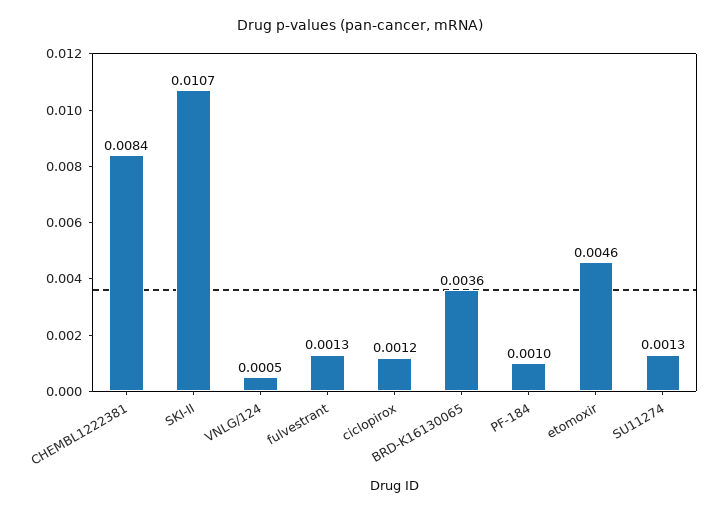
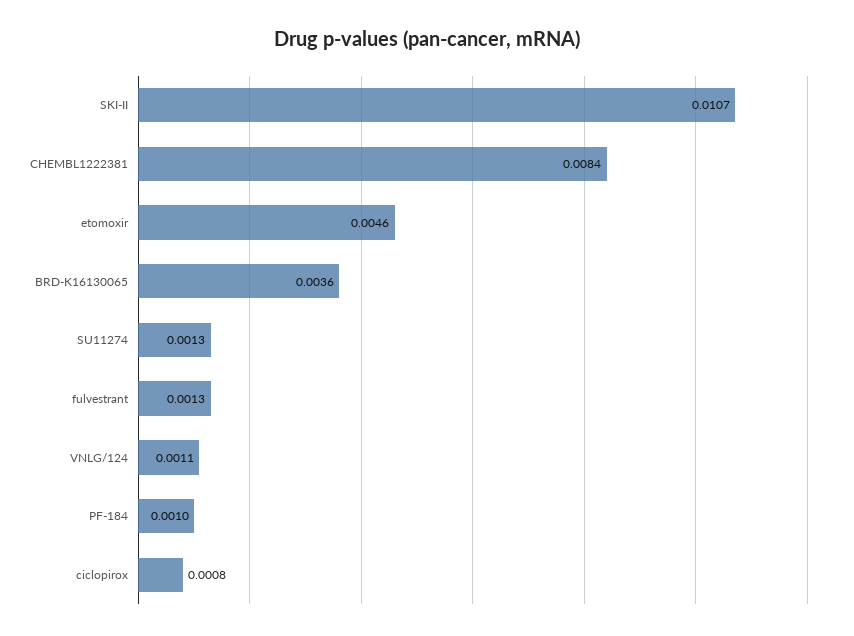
VNLG/124: 0.0005 -> 0.0011
ciclopirox: 0.0012 -> 0.0008

